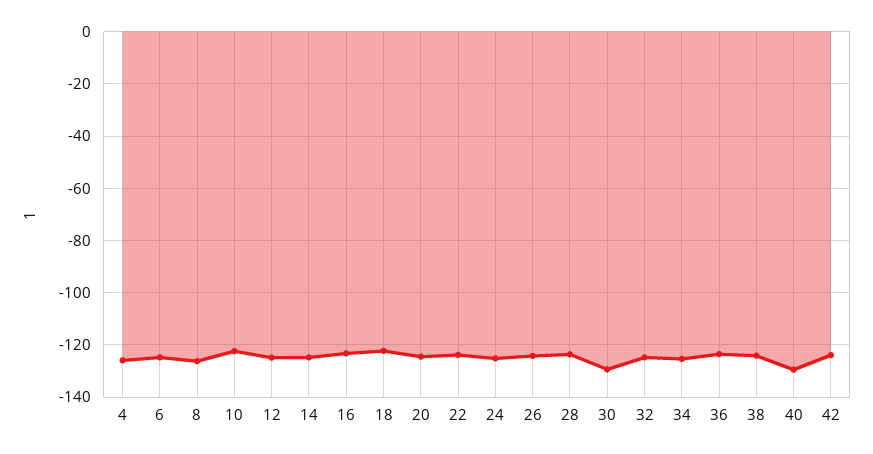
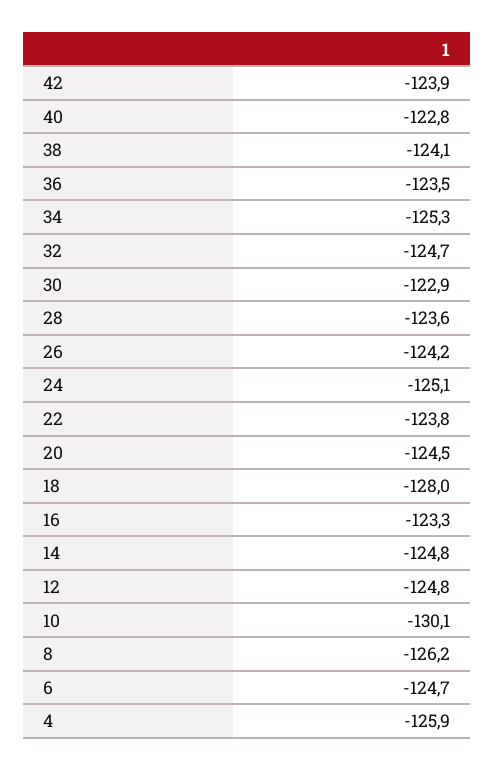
10: -122.5 -> -130.1
18: -122.5 -> -128
30: -130 -> -122.9
40: -130 -> -122.8

